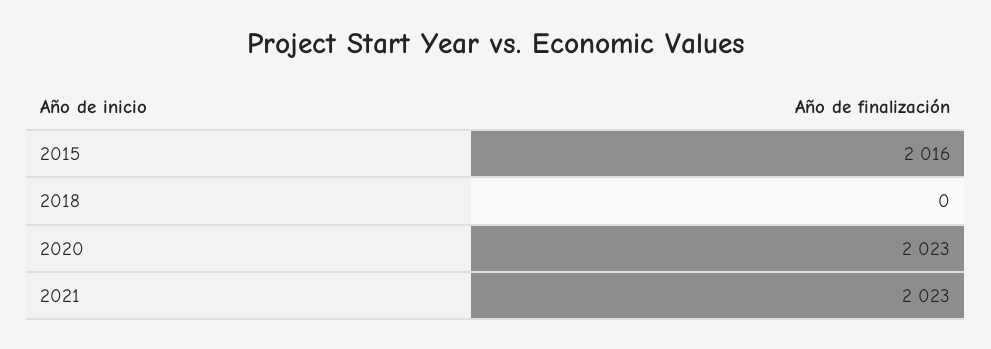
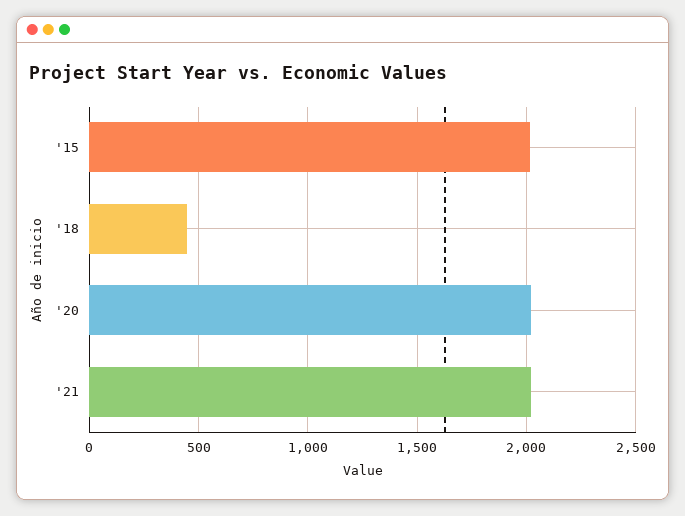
2018: 0 -> 450

